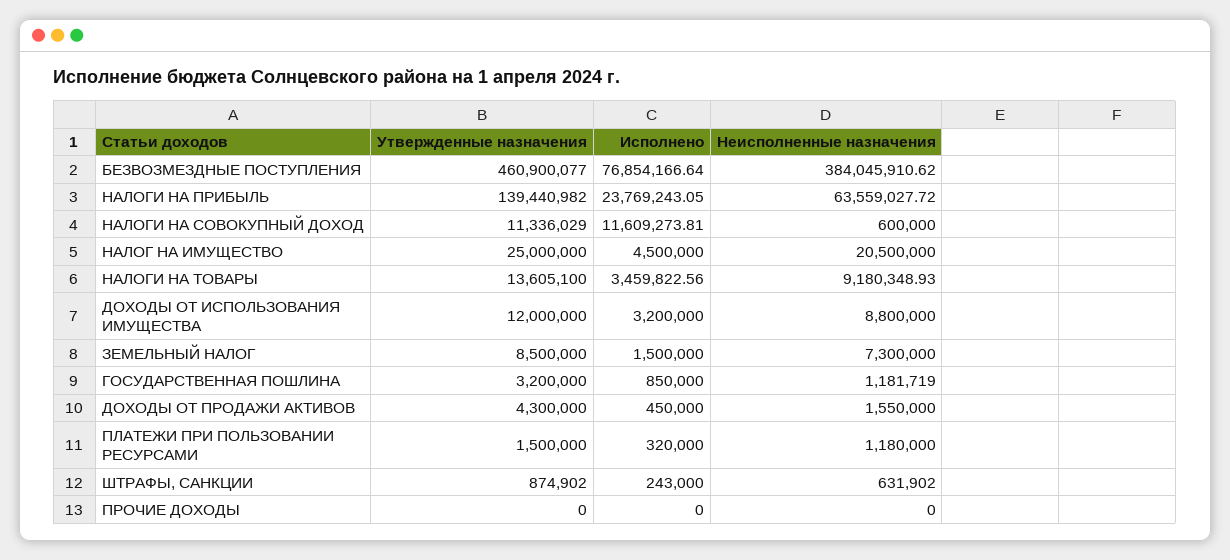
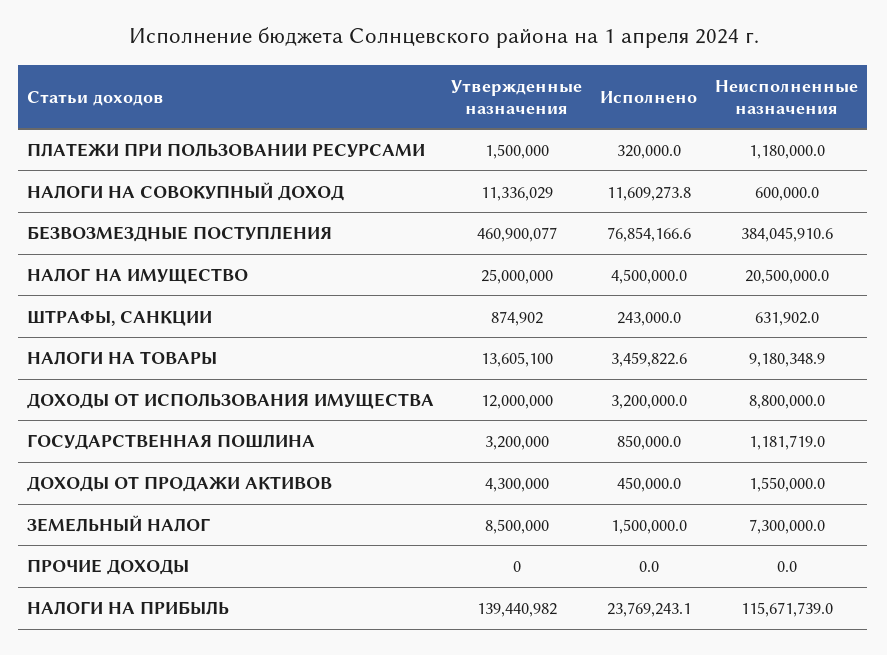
Неисполненные назначения, НАЛОГИ НА ПРИБЫЛЬ: 63559027.72 -> 115671739

